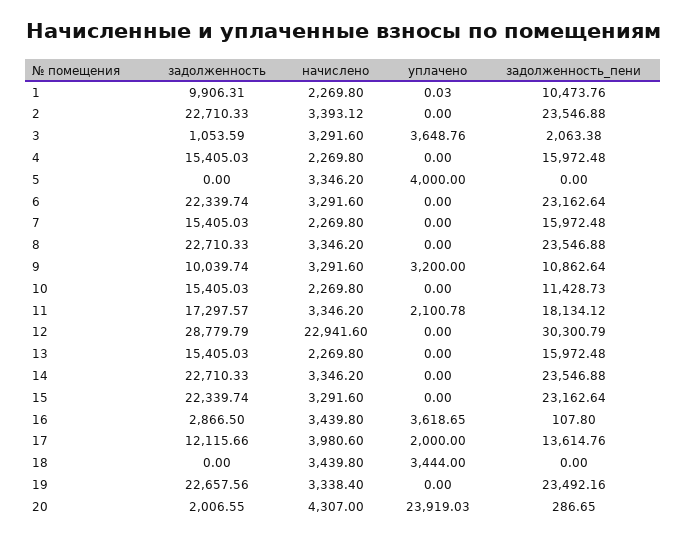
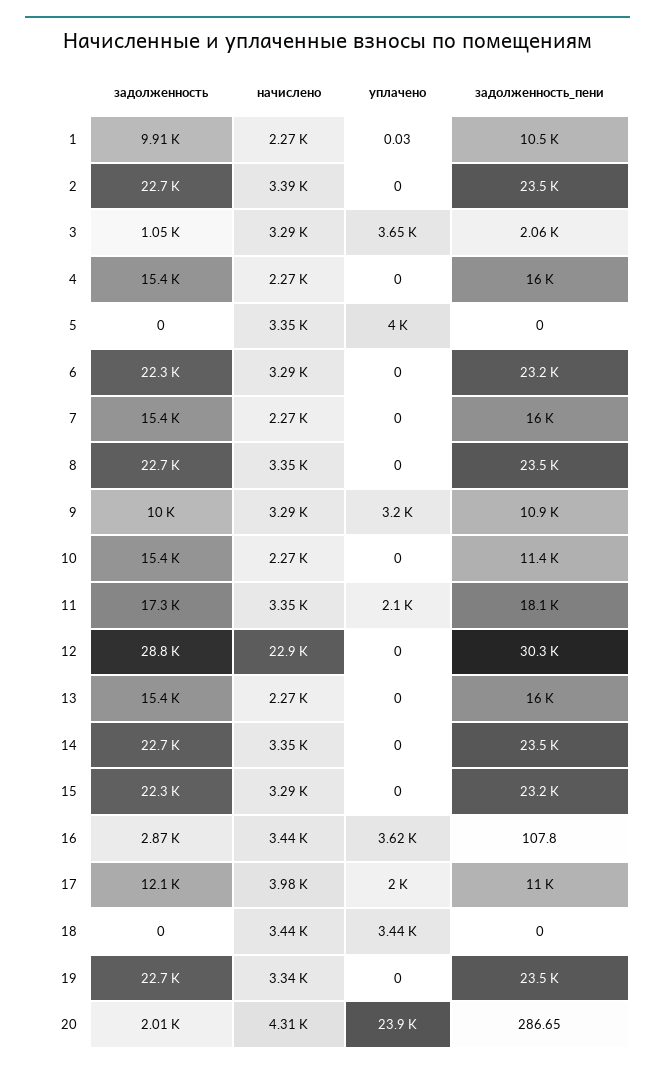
задолженность_пени, 17: 13614.76 -> 11000

